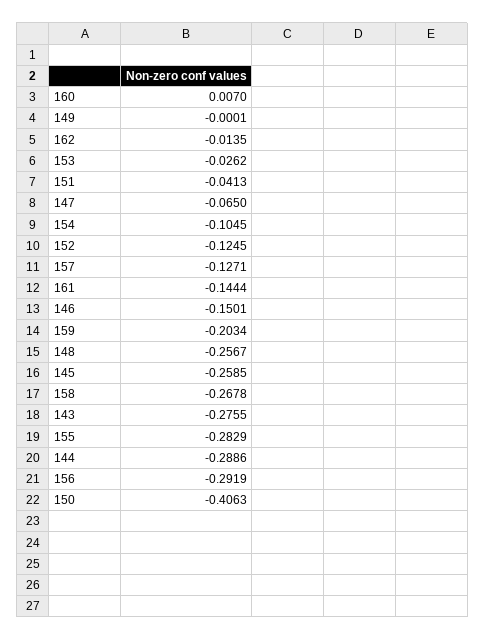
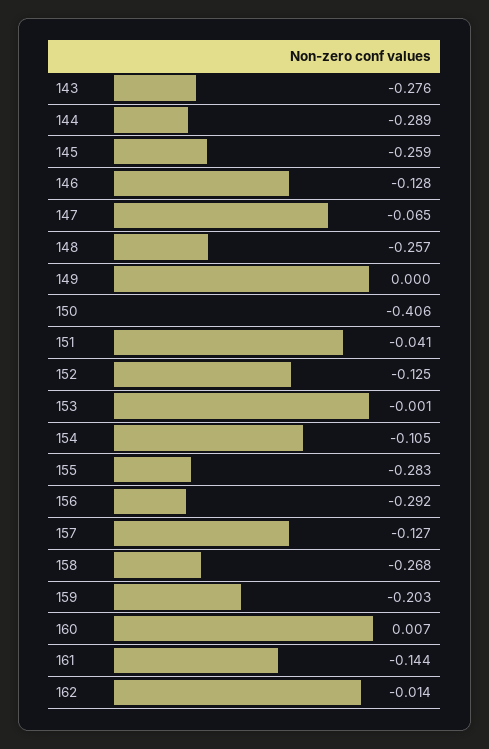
153: -0.0262 -> -0.001
146: -0.1501 -> -0.128

